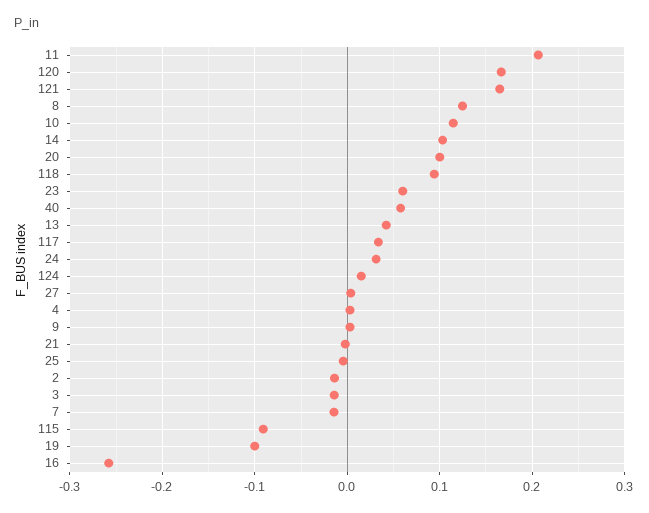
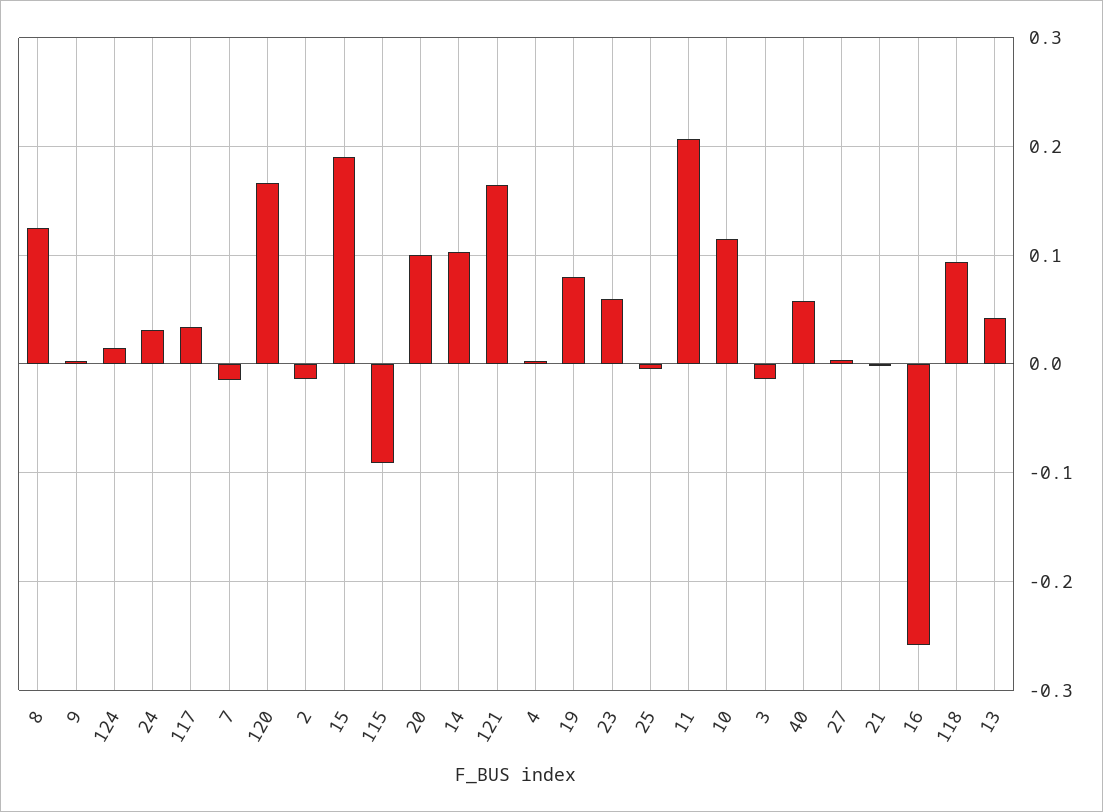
19: -0.1 -> 0.08
15: none -> 0.19

